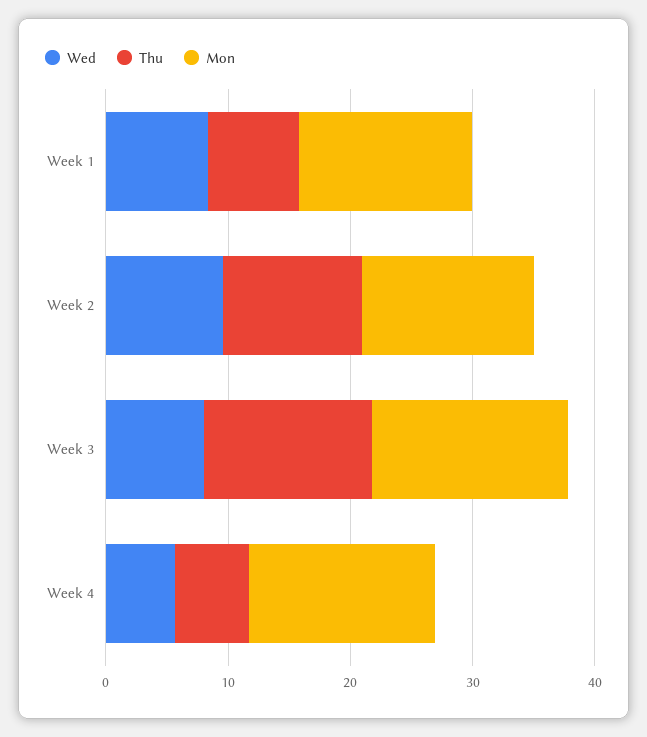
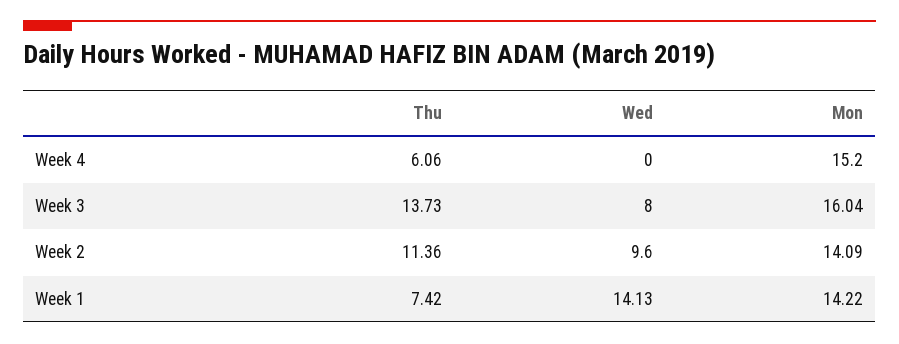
Wed, Week 1: 8 -> 14.13
Wed, Week 4: 6 -> 0

